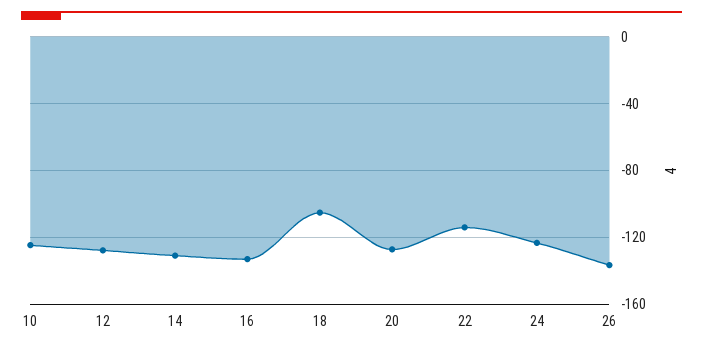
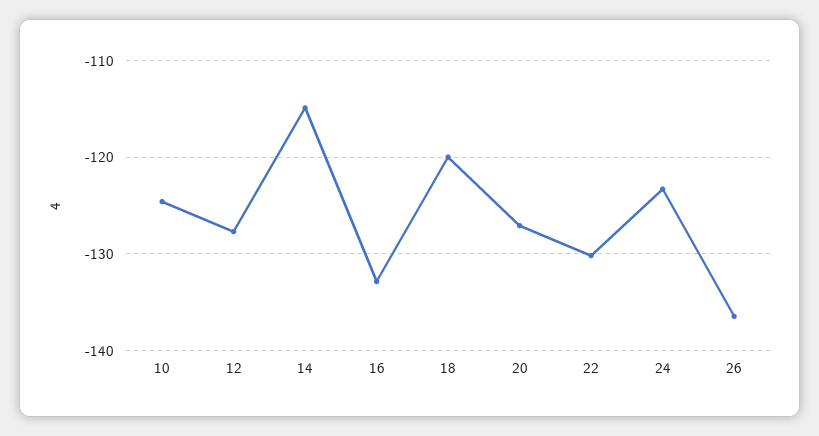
14: -130 -> -115
18: -105 -> -120
22: -115 -> -130

